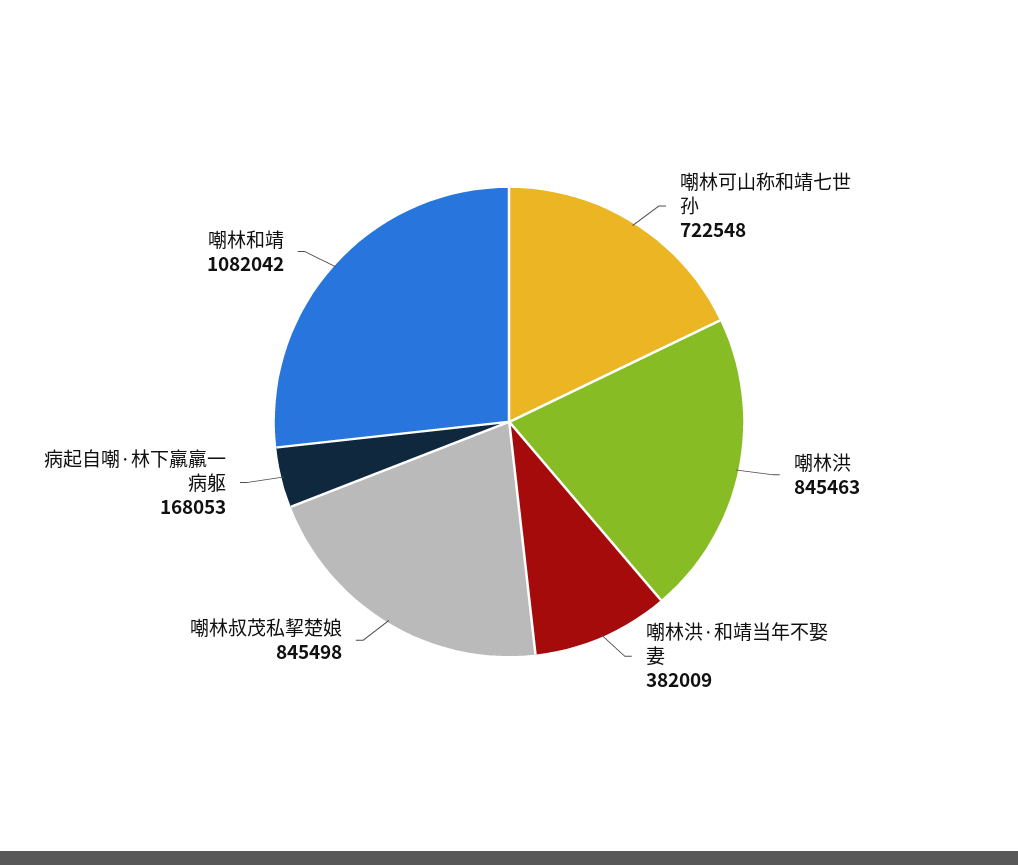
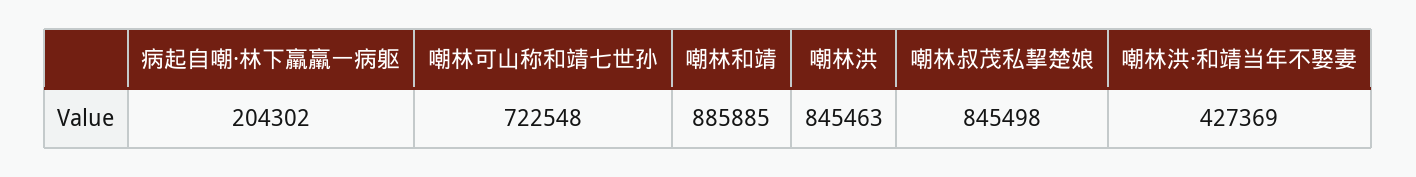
嘲林洪·和靖当年不娶妻: 382009 -> 427369
病起自嘲·林下羸羸一病躯: 168053 -> 204302
嘲林和靖: 1082042 -> 885885

